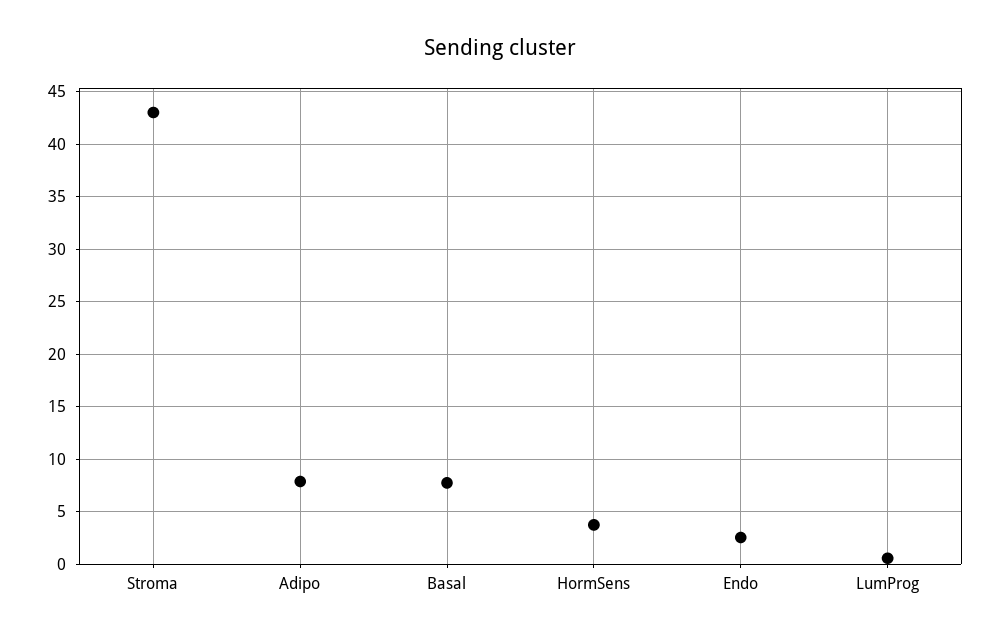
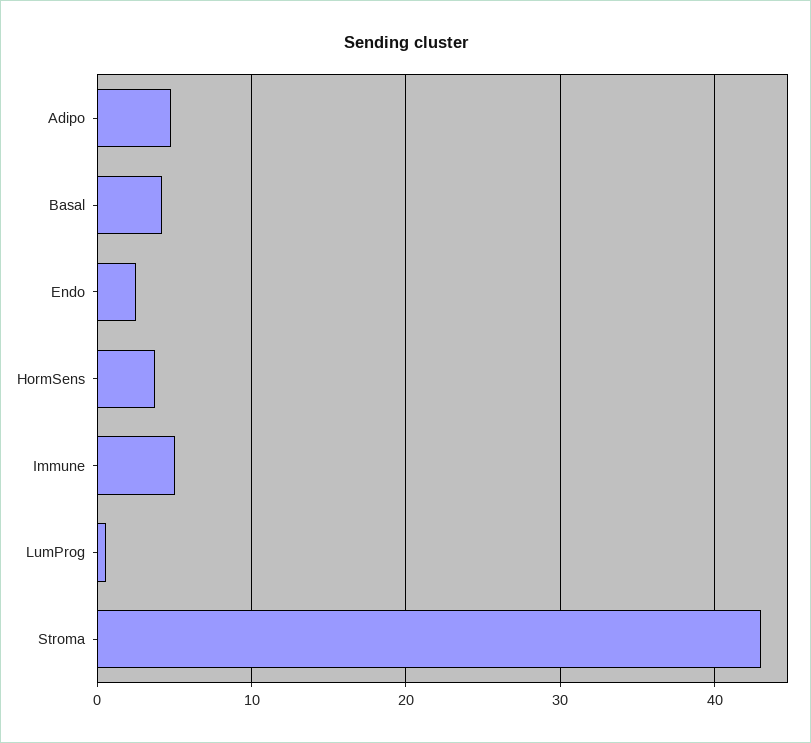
Adipo: 8 -> 5
Basal: 8 -> 4
Immune: none -> 5

